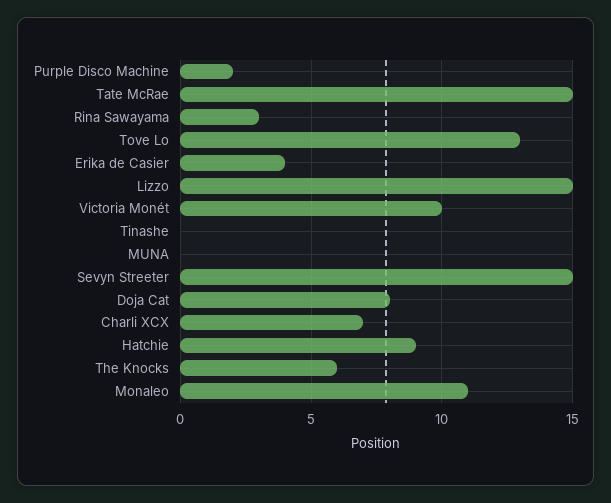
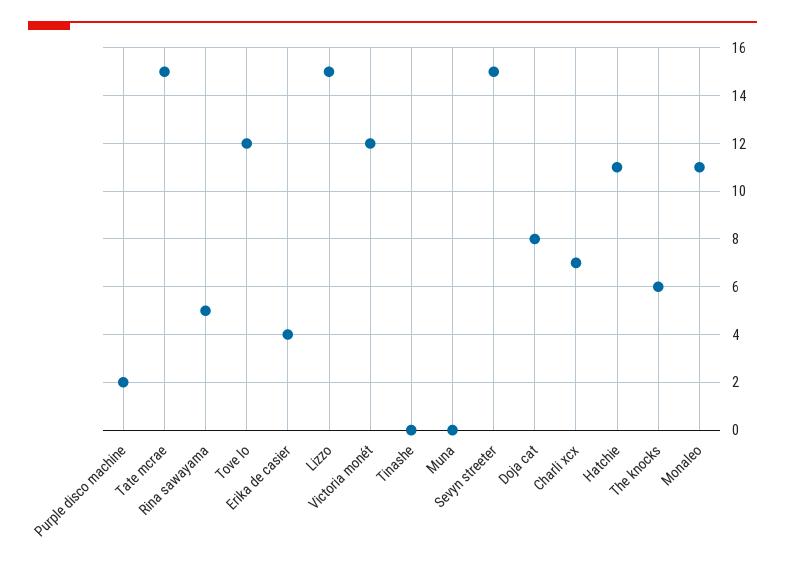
Rina Sawayama: 3 -> 5
Tove Lo: 13 -> 12
Victoria Monét: 10 -> 12
Hatchie: 9 -> 11

